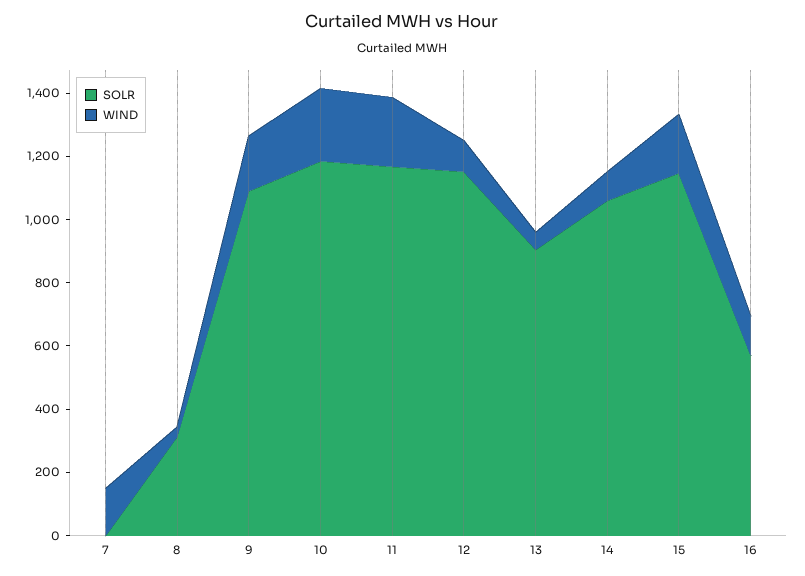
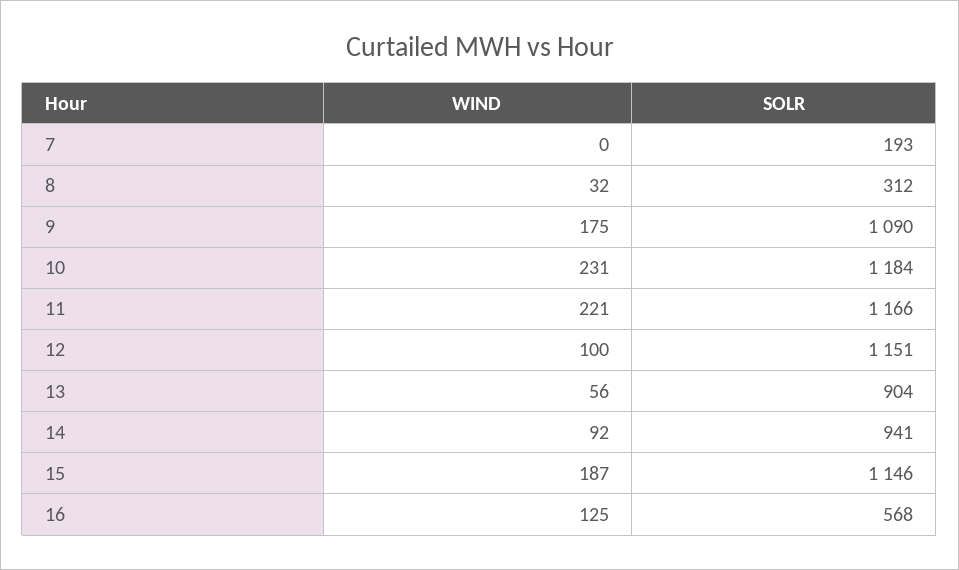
SOLR, 7: 0 -> 193
WIND, 7: 150 -> 0
SOLR, 14: 1050 -> 941

